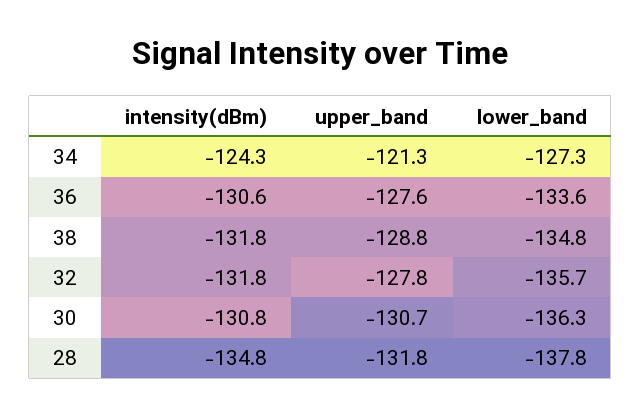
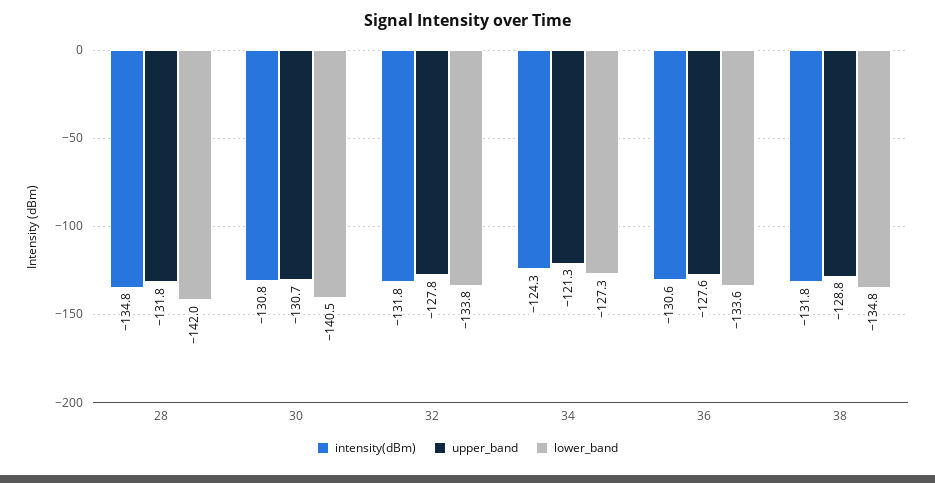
lower_band, 32: -135.7 -> -133.8
lower_band, 30: -136.3 -> -140.5
lower_band, 28: -137.8 -> -142

